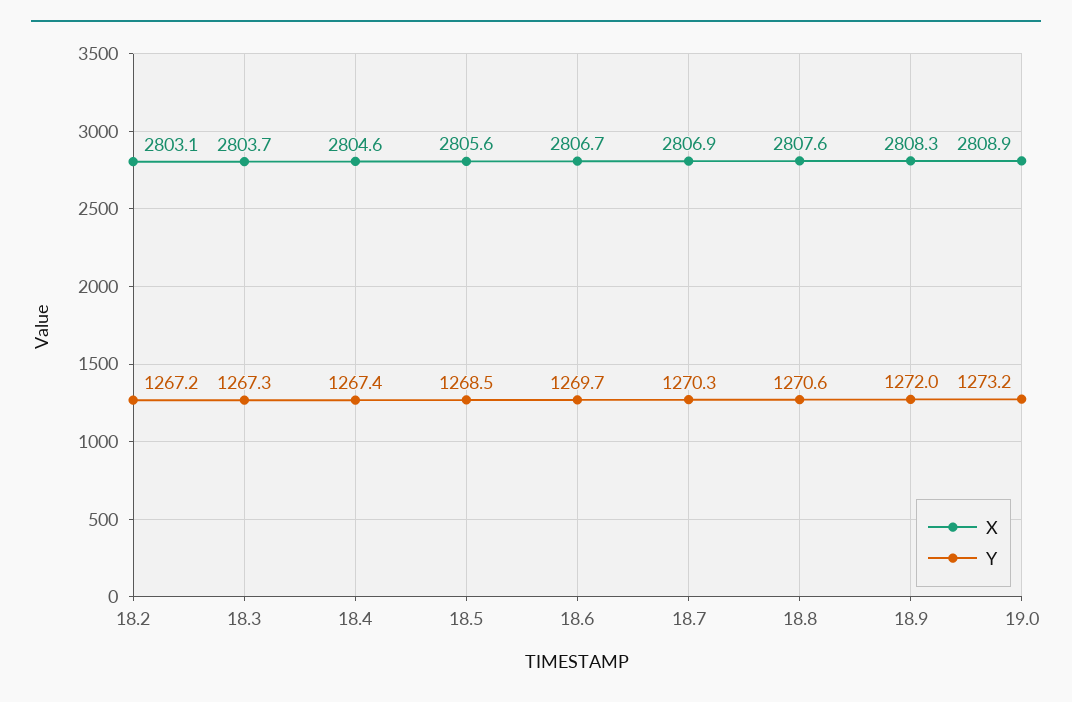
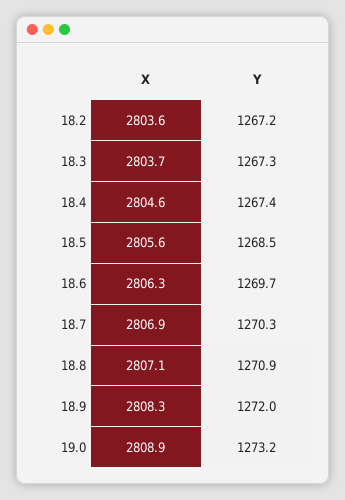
X, 18.2: 2803.1 -> 2803.6
X, 18.6: 2806.7 -> 2806.3
X, 18.8: 2807.6 -> 2807.1
Y, 18.8: 1270.6 -> 1270.9

